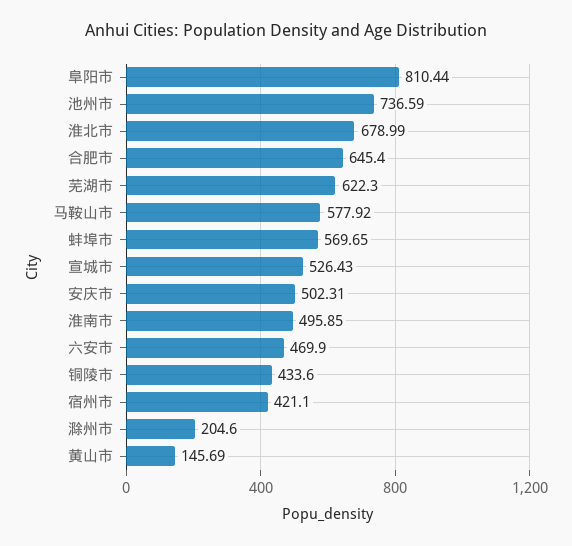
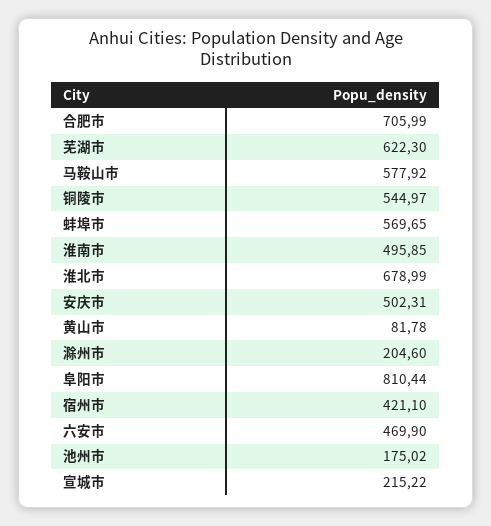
池州市: 736.59 -> 175.02
合肥市: 645.4 -> 705.99
宣城市: 526.43 -> 215.22
铜陵市: 433.6 -> 544.97
黄山市: 145.69 -> 81.78

